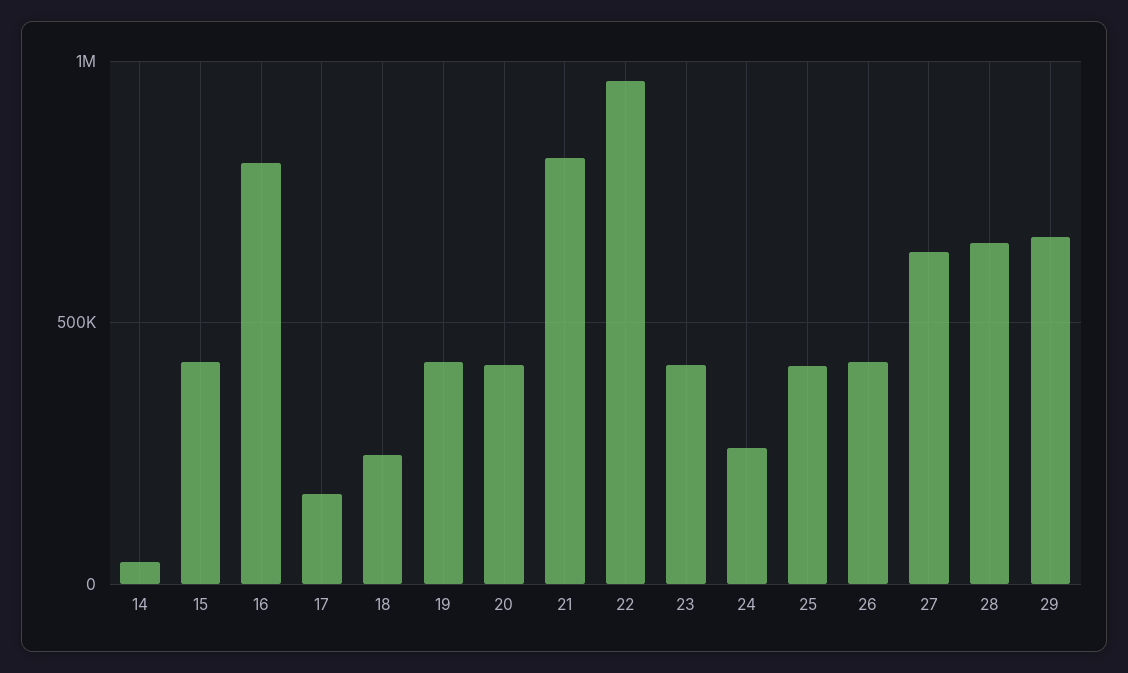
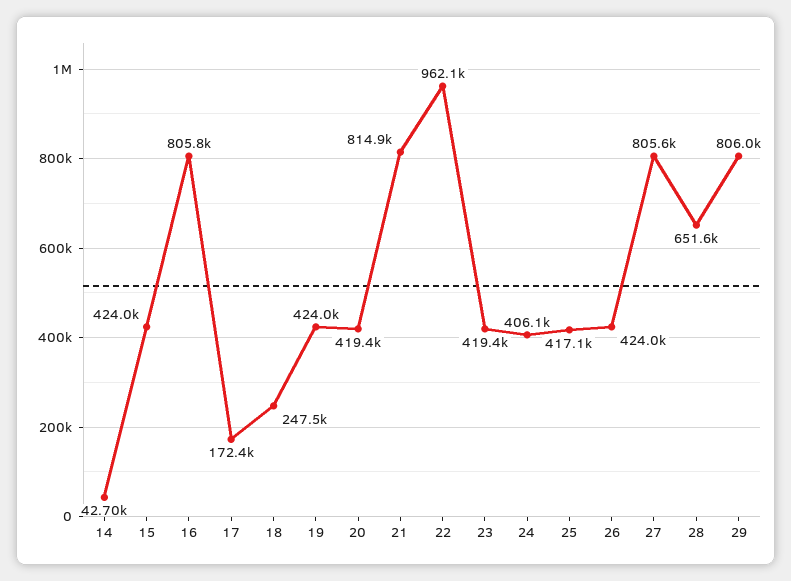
24: 250000 -> 406100
27: 650000 -> 805600
29: 650000 -> 806000

